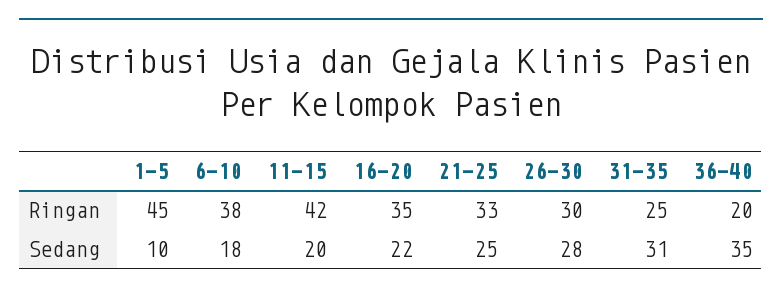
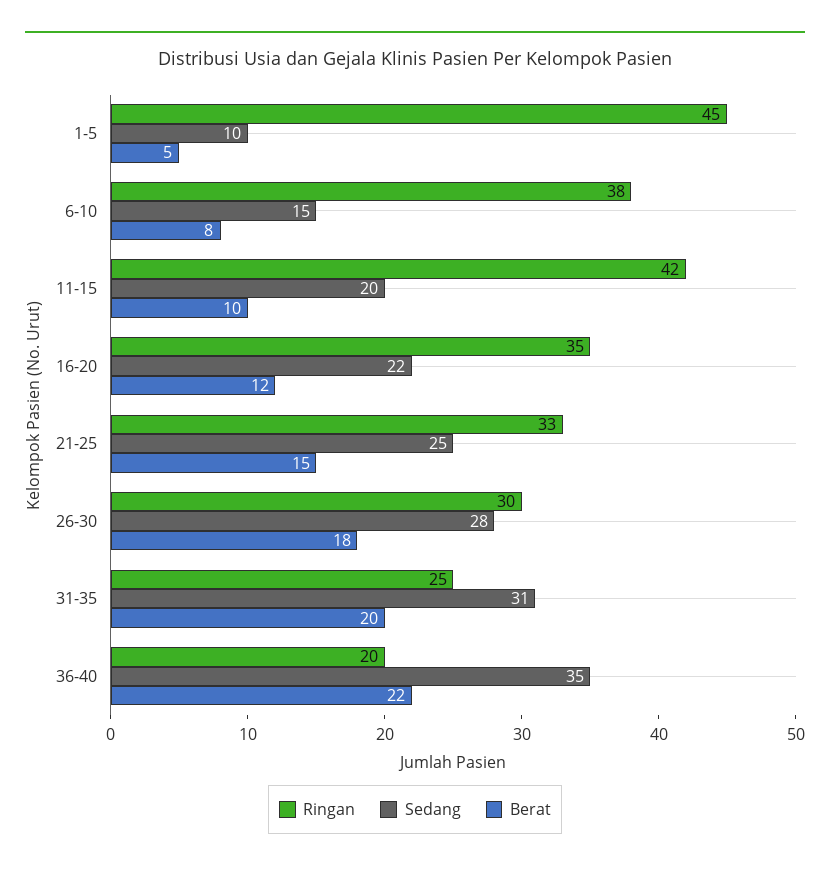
Sedang, 6-10: 18 -> 15
Berat, 1-5: none -> 5
Berat, 6-10: none -> 8
Berat, 11-15: none -> 10
Berat, 16-20: none -> 12
Berat, 21-25: none -> 15
Berat, 26-30: none -> 18
Berat, 31-35: none -> 20
Berat, 36-40: none -> 22

